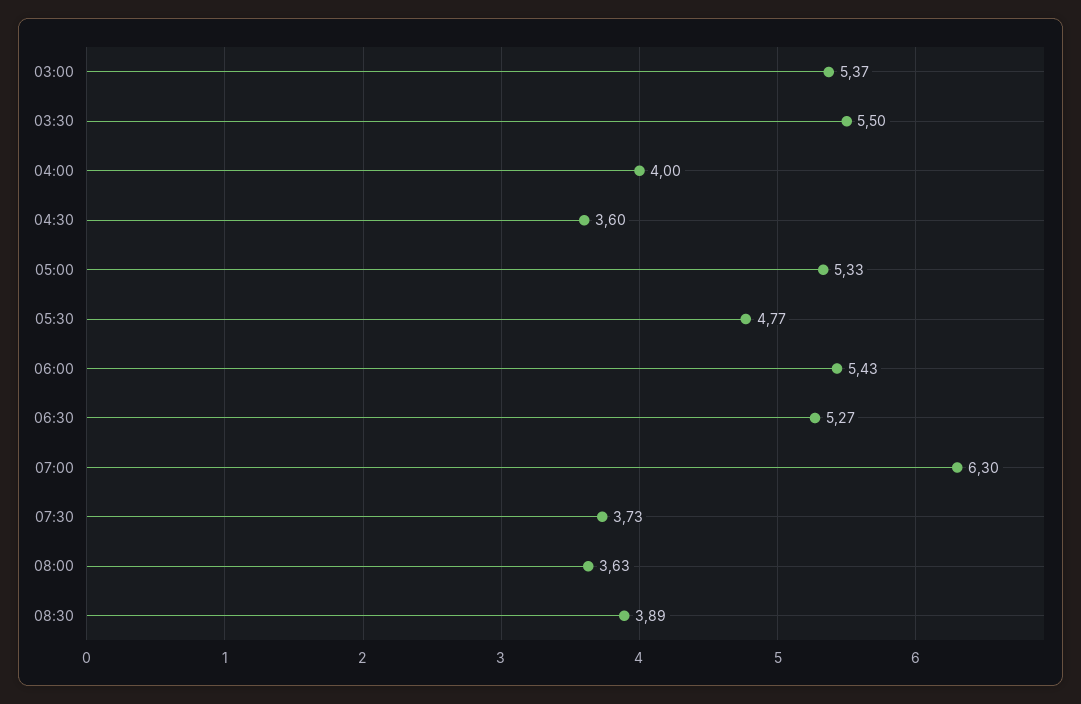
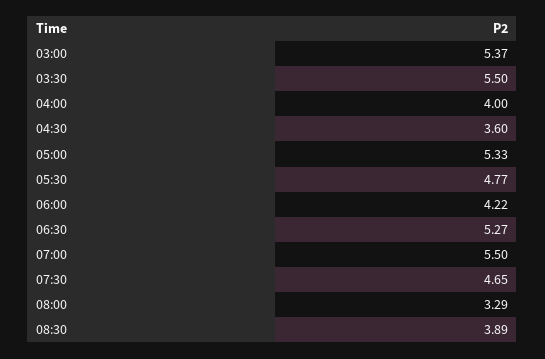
06:00: 5.43 -> 4.22
07:00: 6.3 -> 5.5
07:30: 3.73 -> 4.65
08:00: 3.63 -> 3.29

